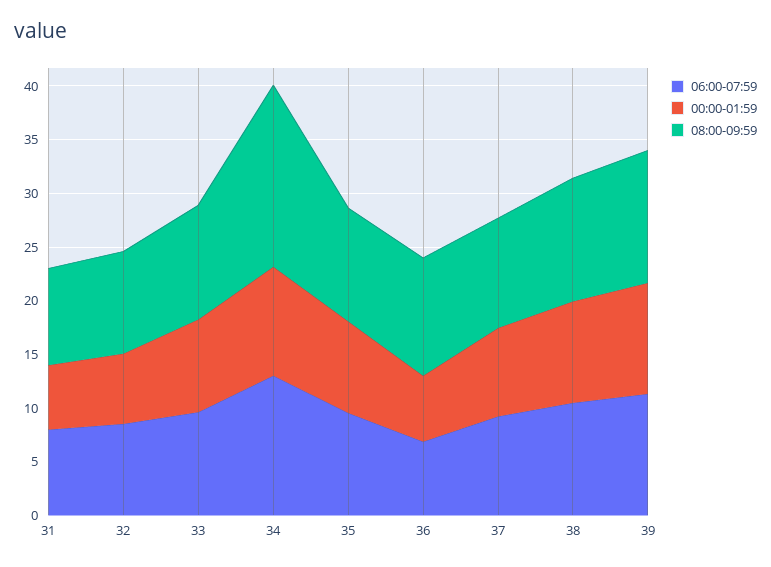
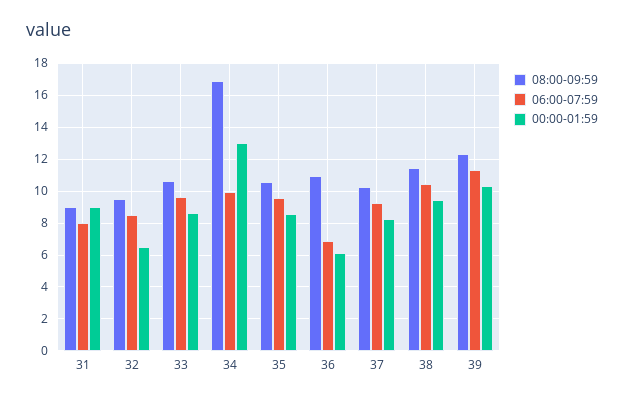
00:00-01:59, 31: 6 -> 9
06:00-07:59, 34: 13 -> 10
00:00-01:59, 34: 10 -> 13

